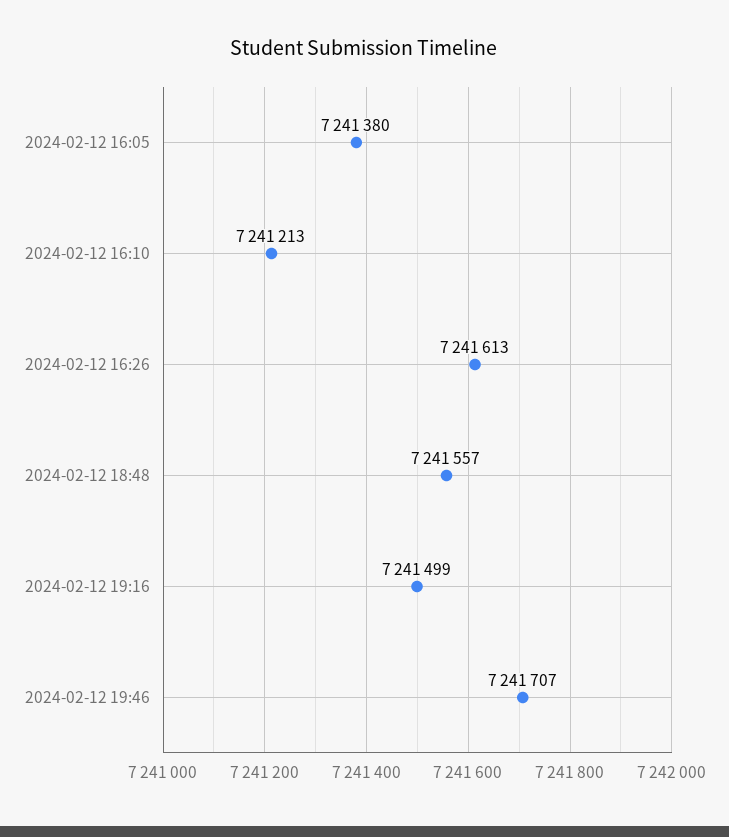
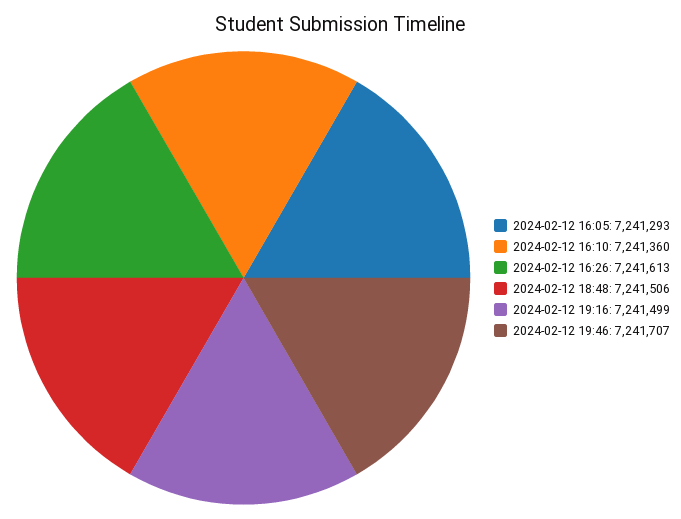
2024-02-12 16:05: 7241380 -> 7241293
2024-02-12 16:10: 7241213 -> 7241360
2024-02-12 18:48: 7241557 -> 7241506

